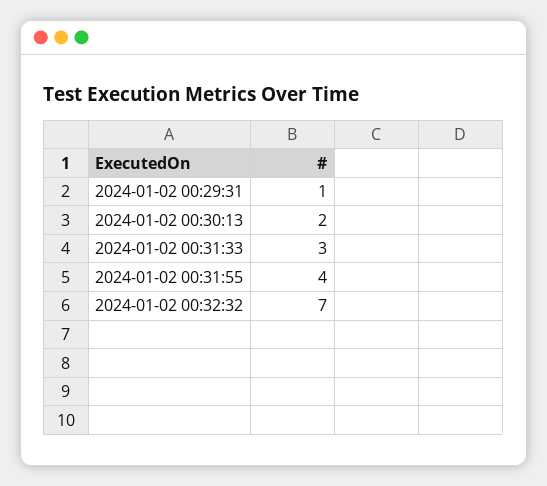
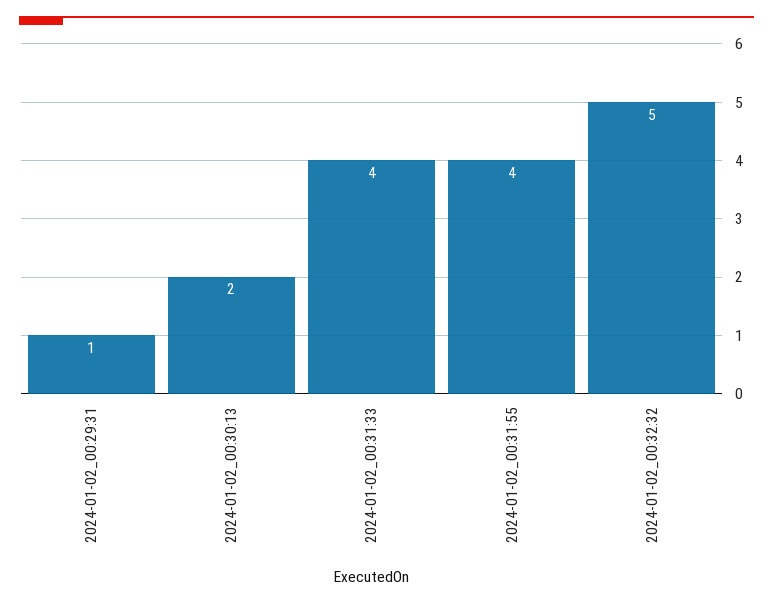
2024-01-02 00:31:33: 3 -> 4
2024-01-02 00:32:32: 7 -> 5

